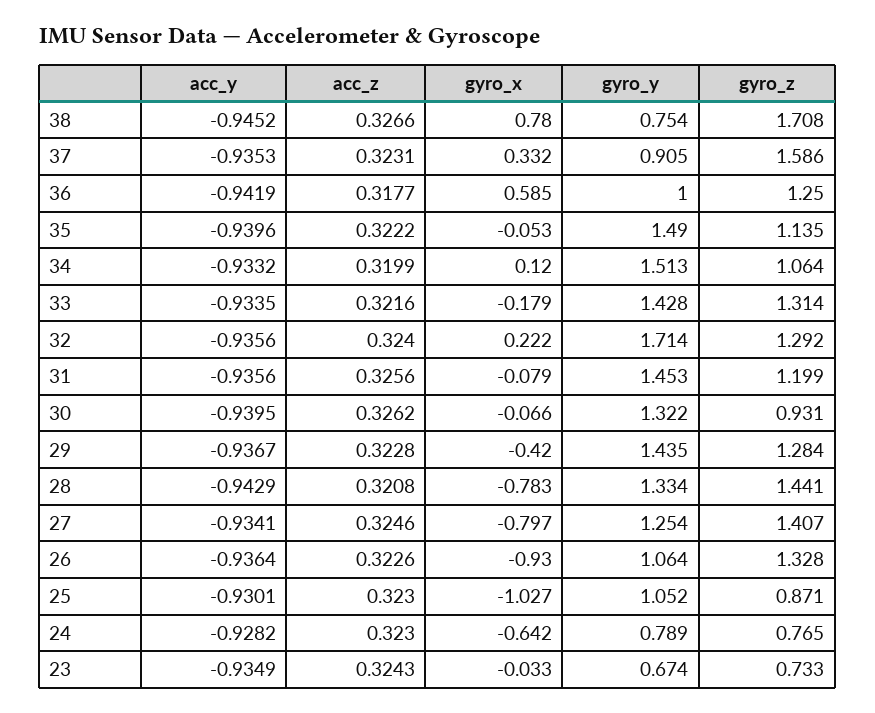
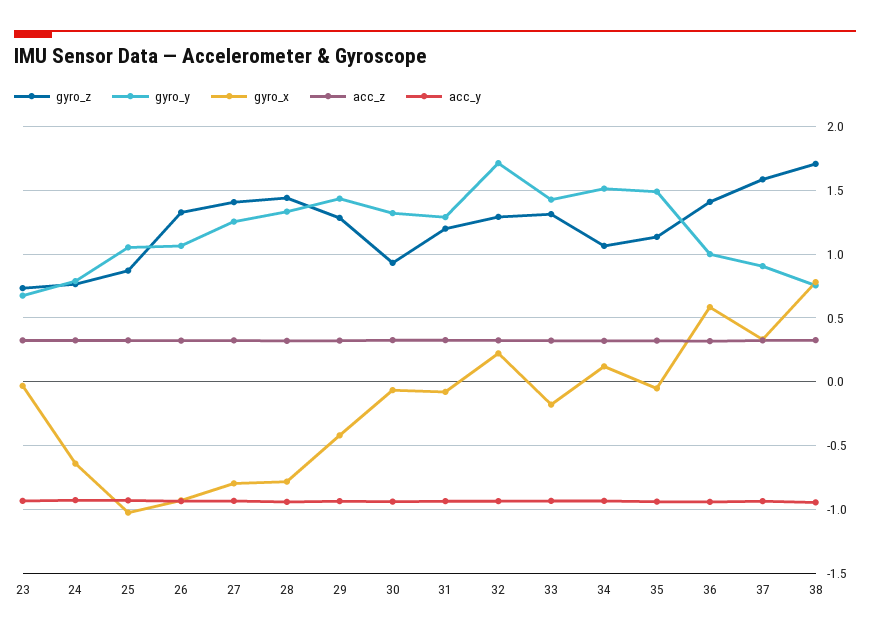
gyro_z, 36: 1.25 -> 1.4
gyro_y, 31: 1.453 -> 1.3

